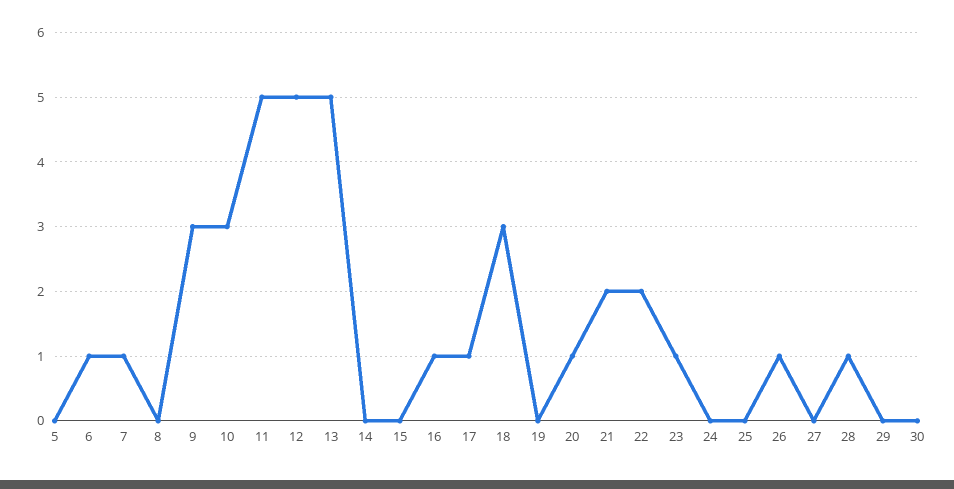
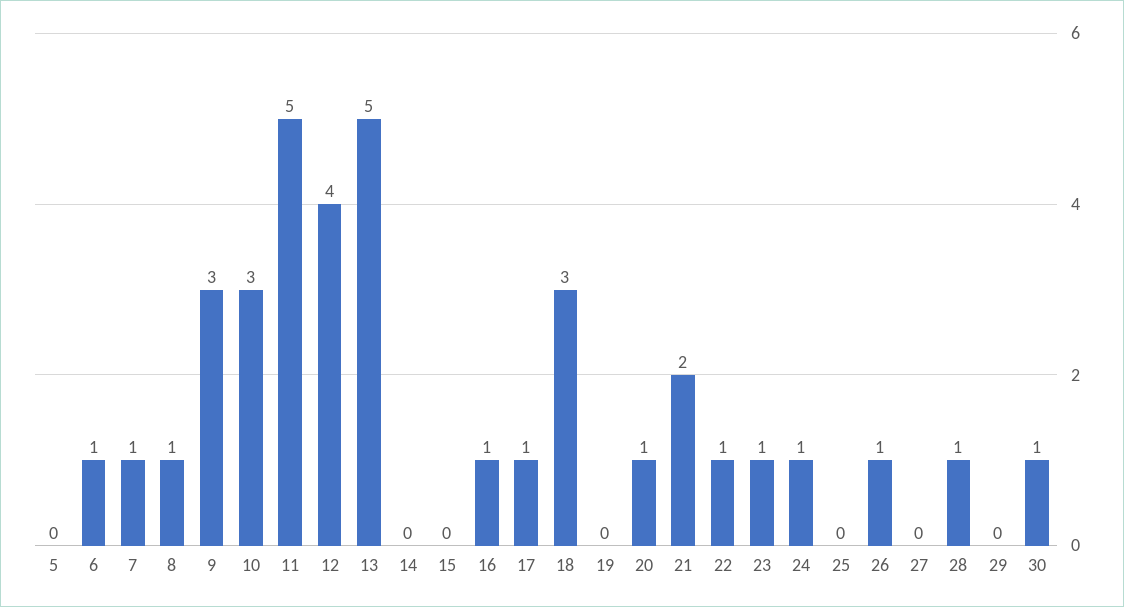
8: 0 -> 1
12: 5 -> 4
22: 2 -> 1
24: 0 -> 1
30: 0 -> 1

